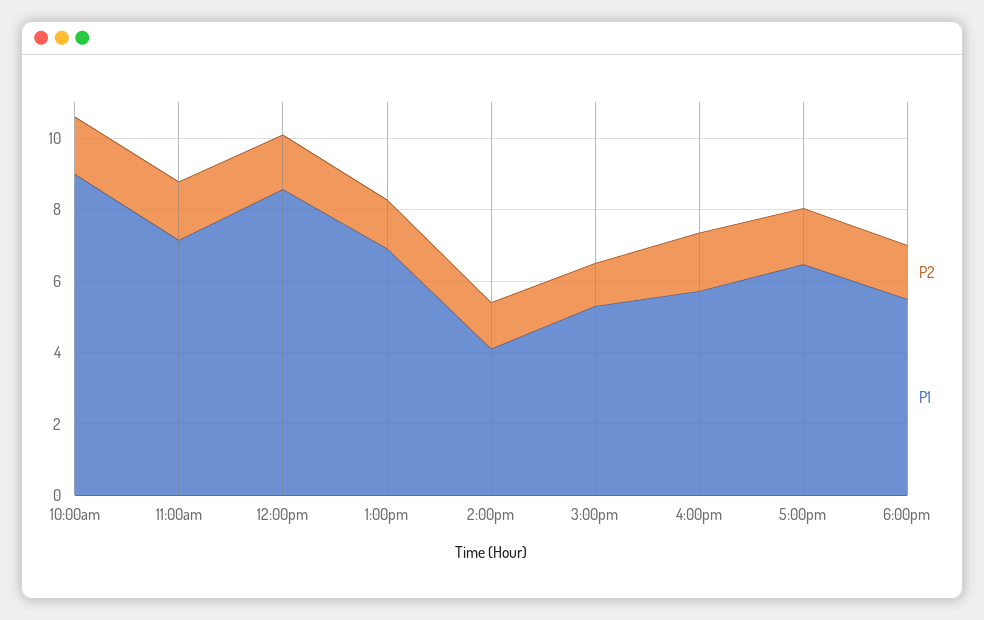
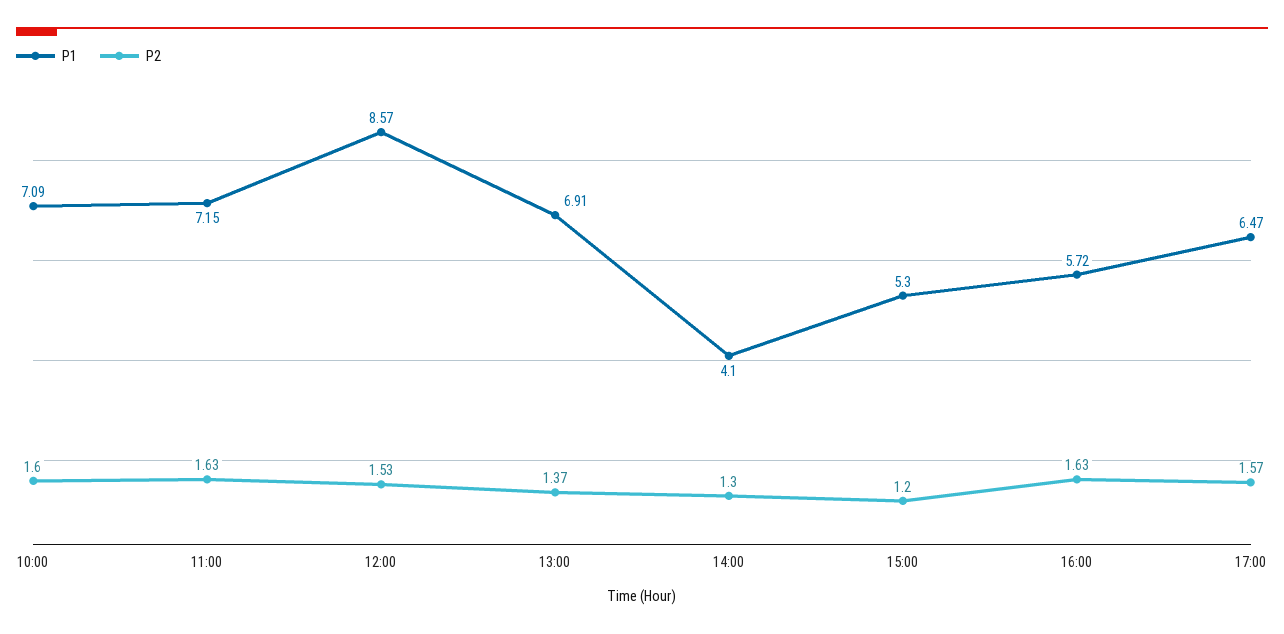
P1, 10:00am: 9 -> 7.09
P2, 6:00pm: 1.5 -> none
P1, 6:00pm: 5.5 -> none

